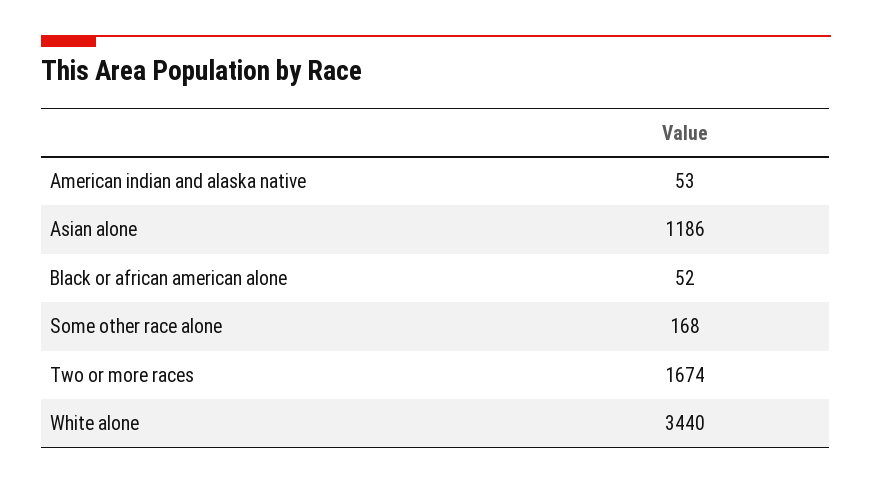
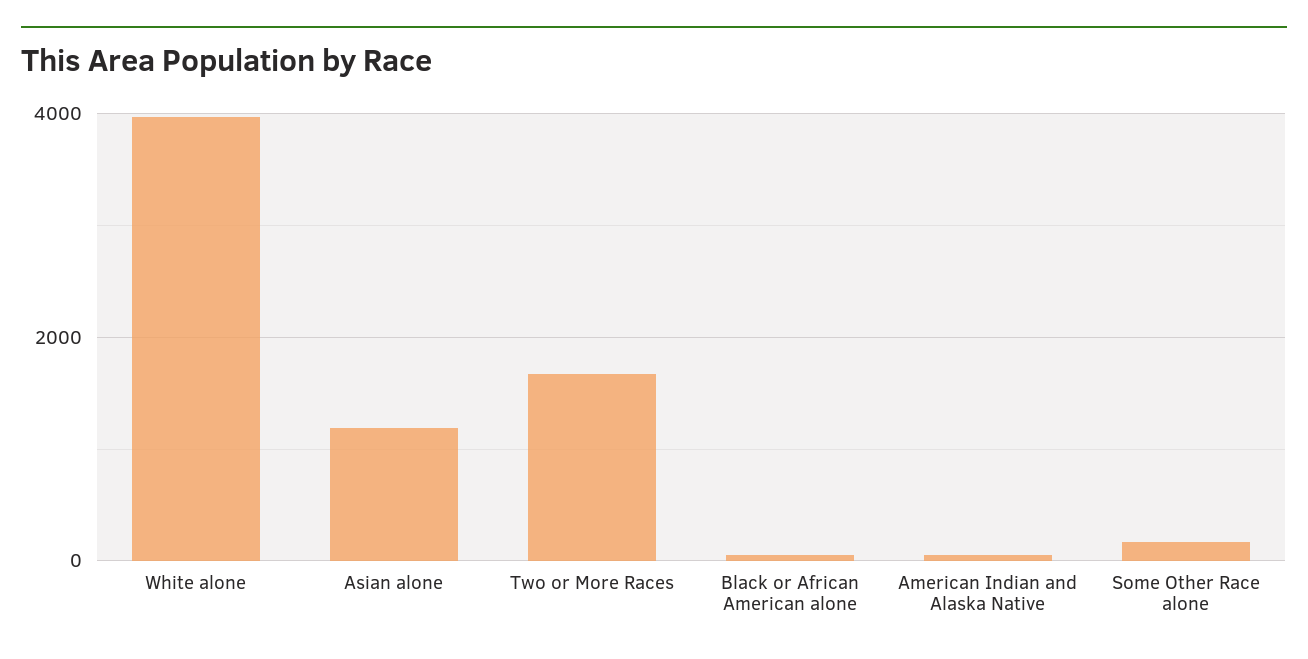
White alone: 3440 -> 4000

